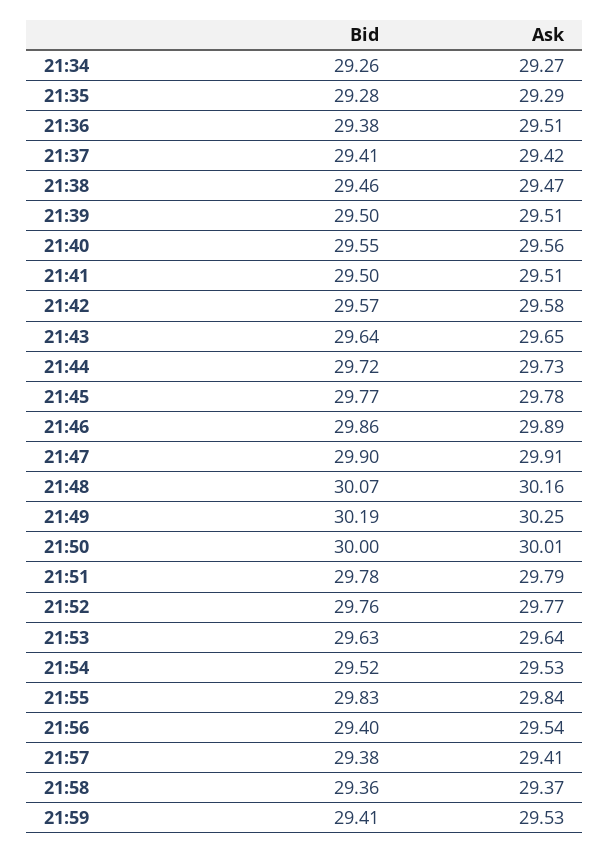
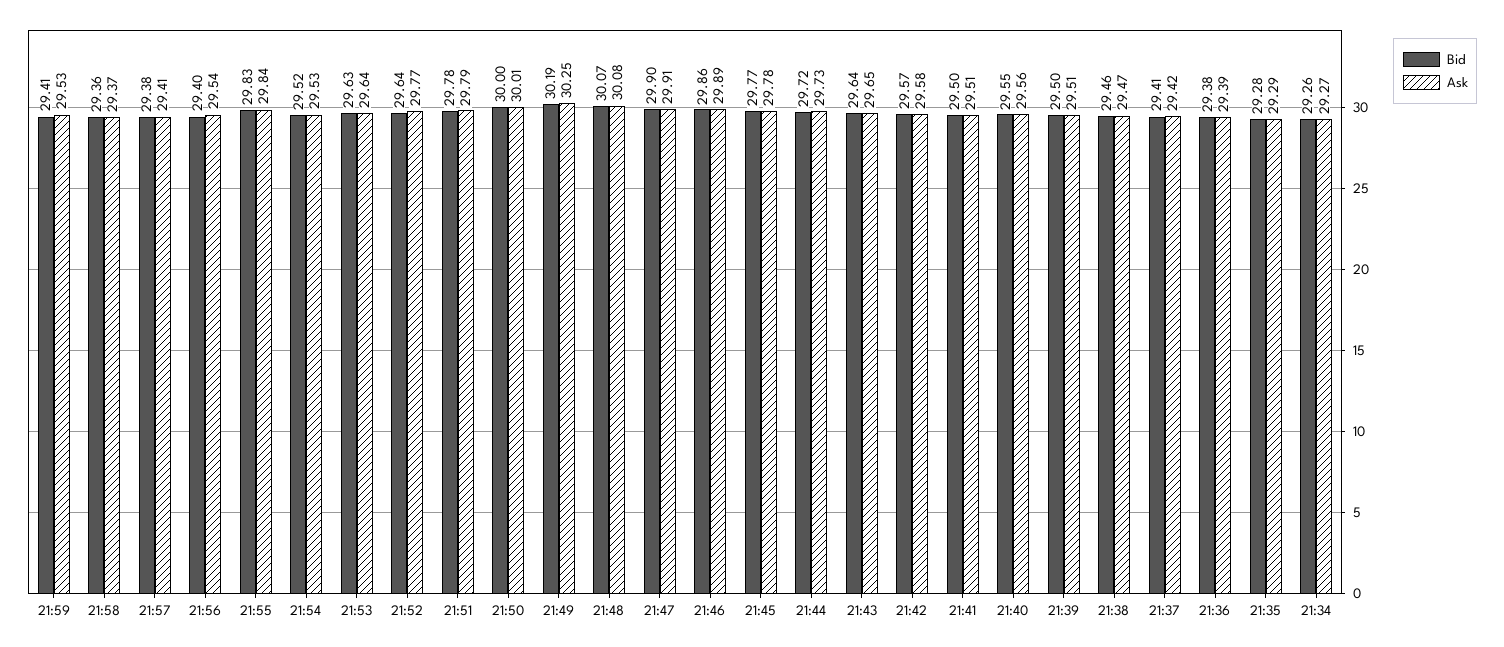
Ask, 21:36: 29.51 -> 29.39
Ask, 21:48: 30.16 -> 30.08
Bid, 21:52: 29.76 -> 29.64

